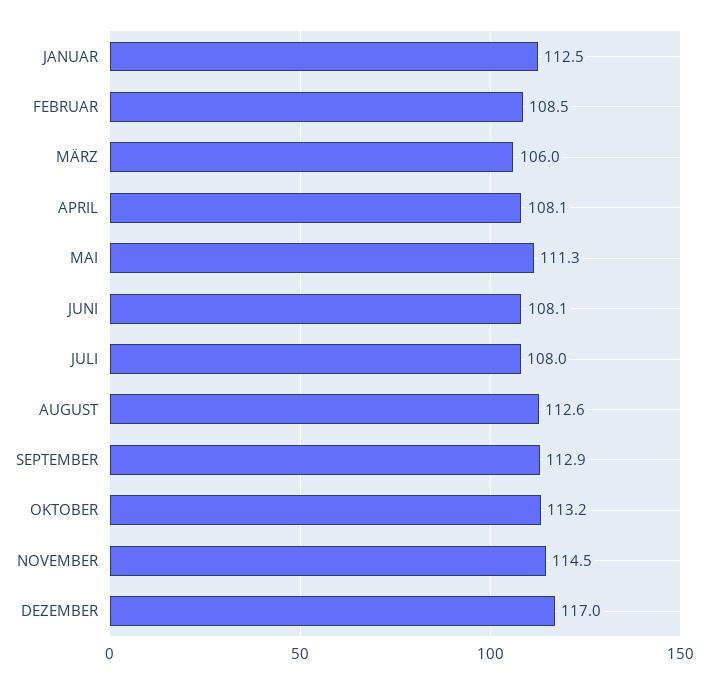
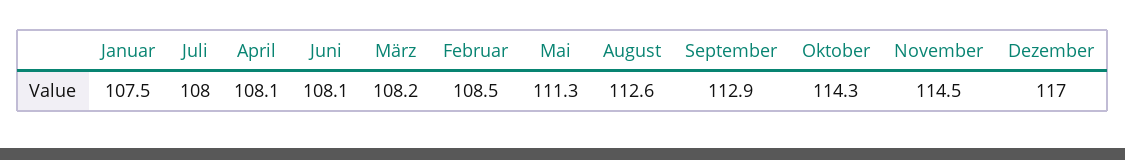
JANUAR: 112.5 -> 107.5
MÄRZ: 106 -> 108.2
OKTOBER: 113.2 -> 114.3

